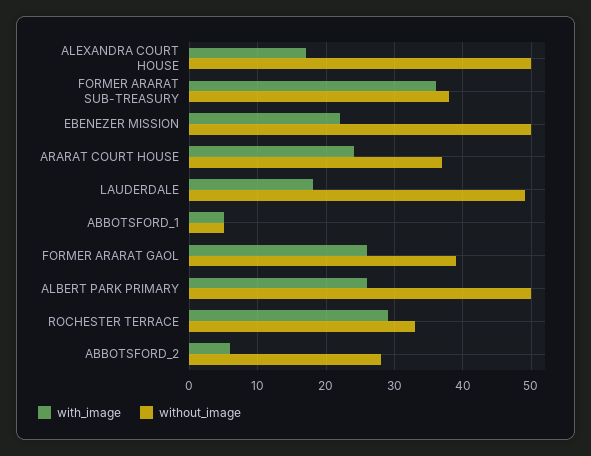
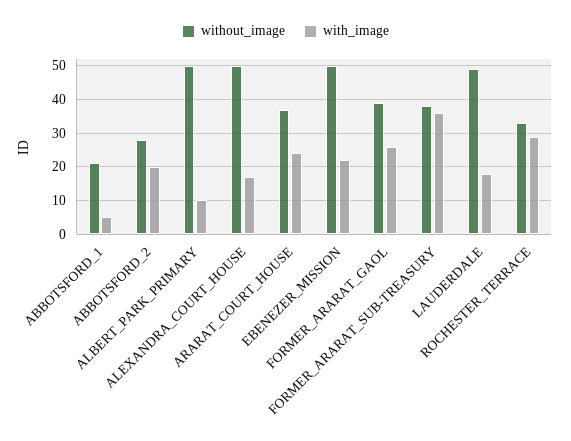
without_image, ABBOTSFORD_1: 5 -> 20
with_image, ALBERT PARK PRIMARY: 26 -> 10
with_image, ABBOTSFORD_2: 6 -> 20

